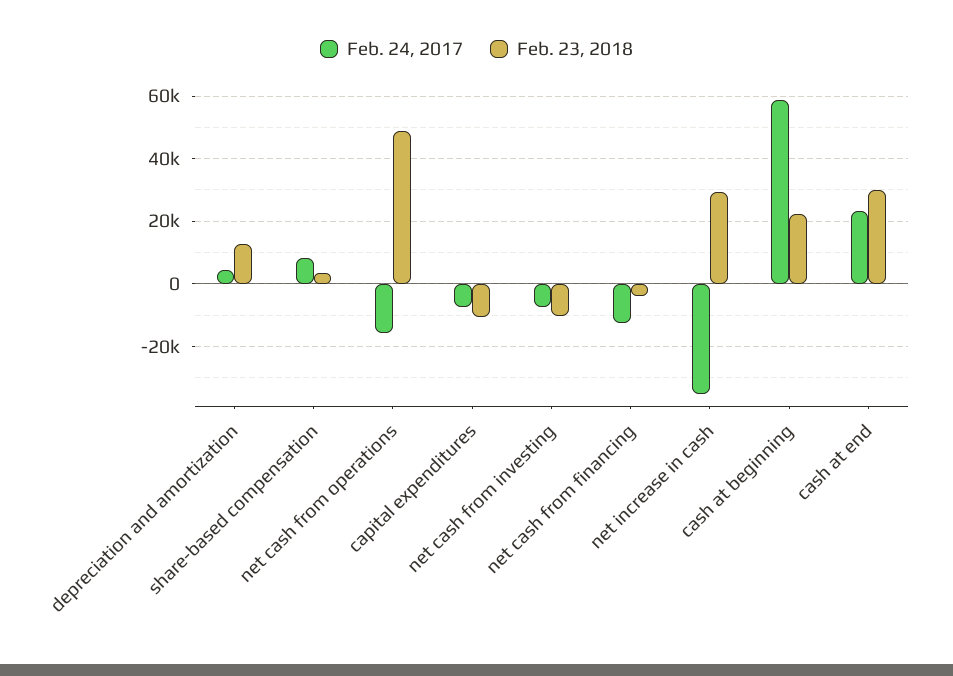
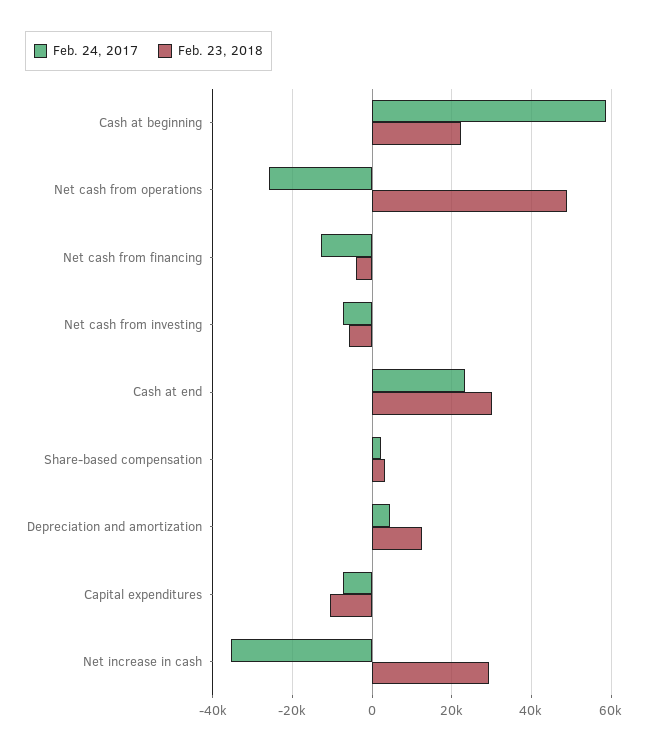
Feb. 24, 2017, share-based compensation: 8000 -> 2000
Feb. 24, 2017, net cash from operations: -16000 -> -26000
Feb. 23, 2018, net cash from investing: -10000 -> -6000

